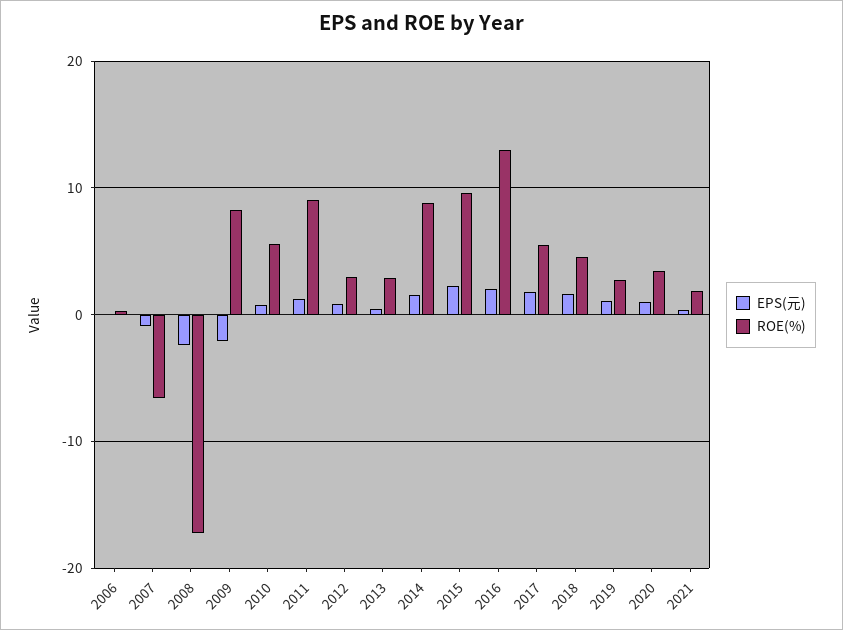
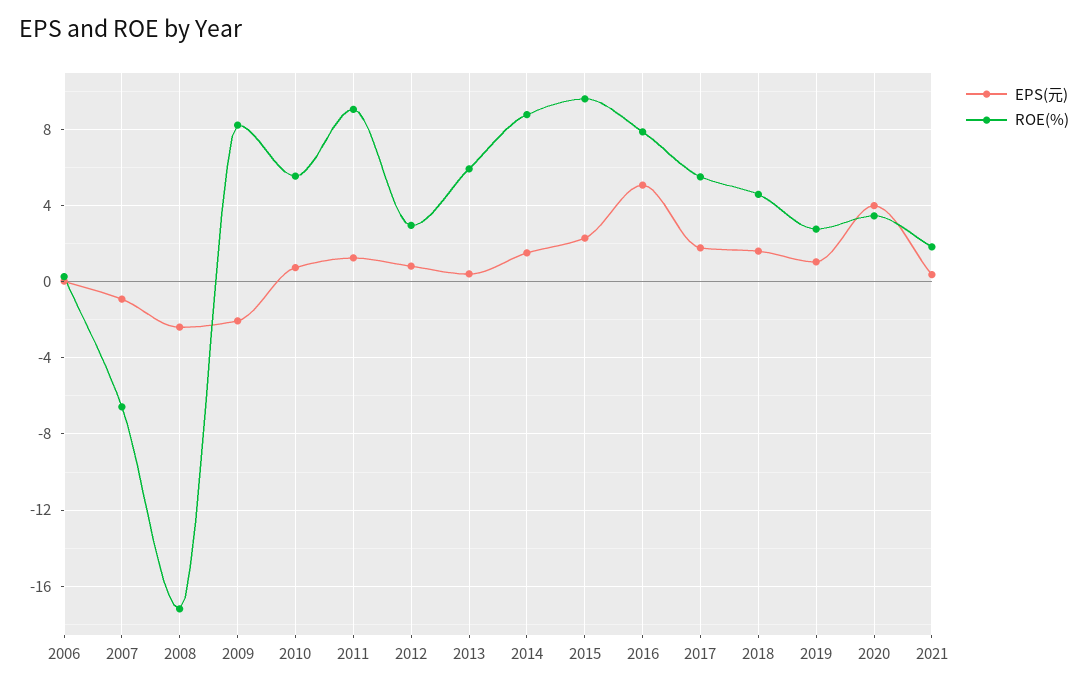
ROE(%), 2013: 3 -> 6
EPS(元), 2016: 2 -> 5
ROE(%), 2016: 13 -> 8
EPS(元), 2020: 1 -> 4

